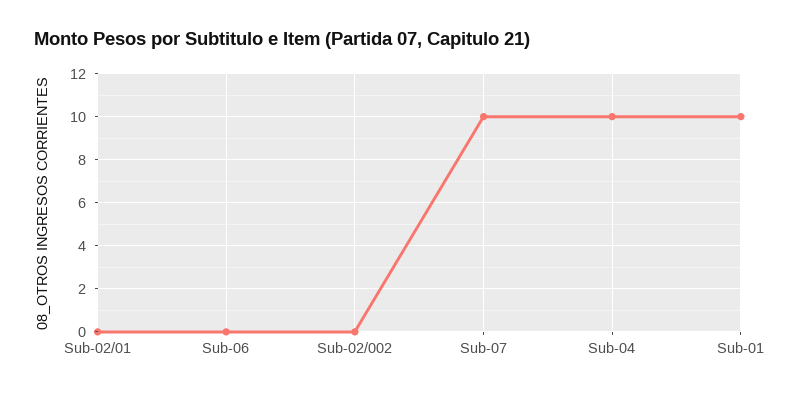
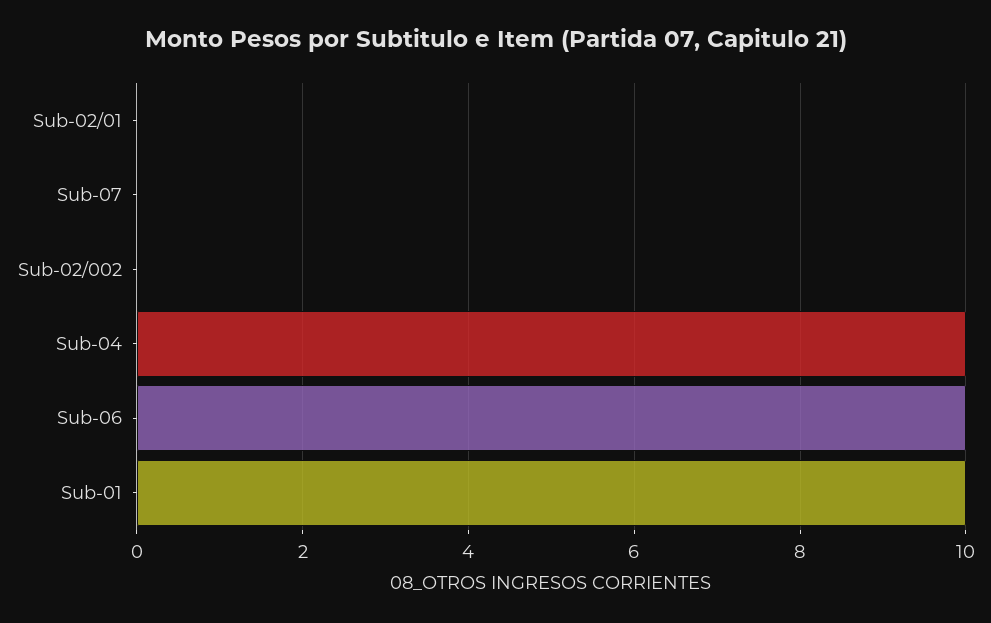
Sub-06: 0 -> 10
Sub-07: 10 -> 0

